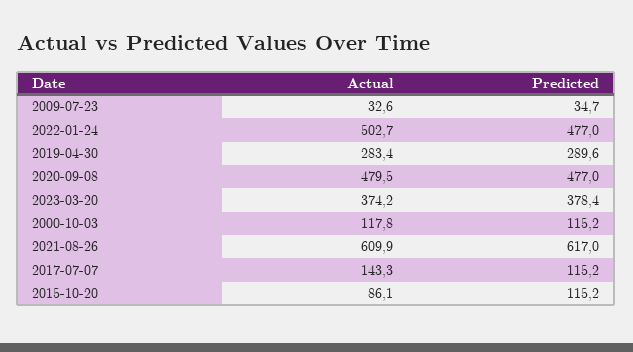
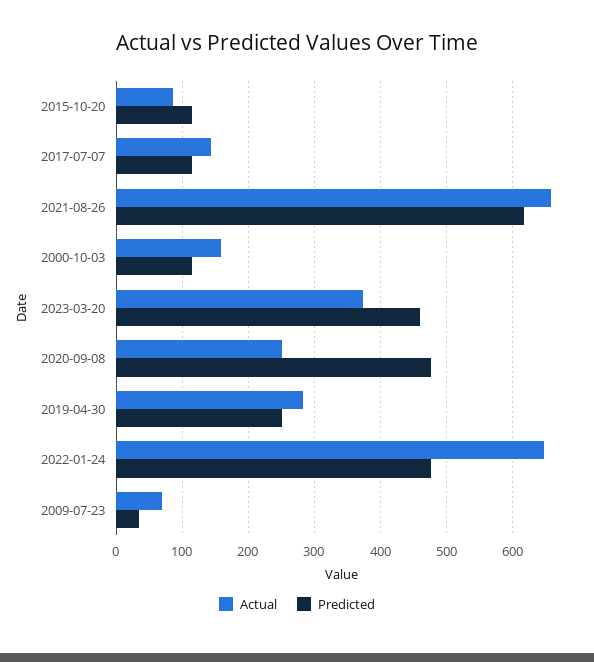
Actual, 2009-07-23: 32.6 -> 70
Actual, 2022-01-24: 502.7 -> 650
Predicted, 2019-04-30: 289.6 -> 250
Actual, 2020-09-08: 479.5 -> 250
Predicted, 2023-03-20: 378.4 -> 460
Actual, 2000-10-03: 117.8 -> 160
Actual, 2021-08-26: 609.9 -> 660

